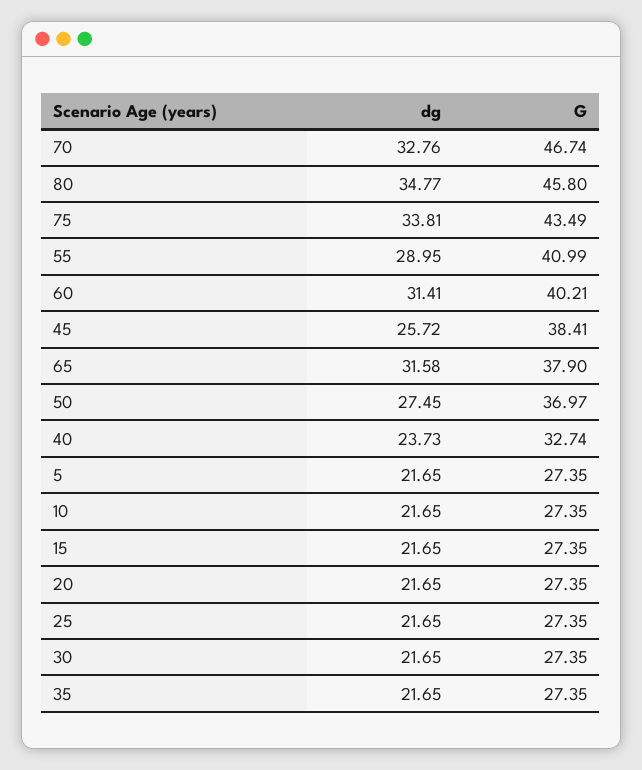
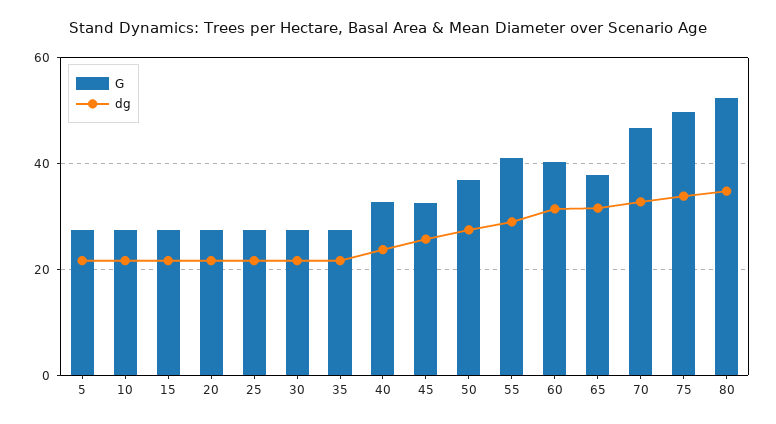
G, 80: 45.8 -> 52
G, 75: 43.49 -> 50
G, 45: 38.41 -> 32

